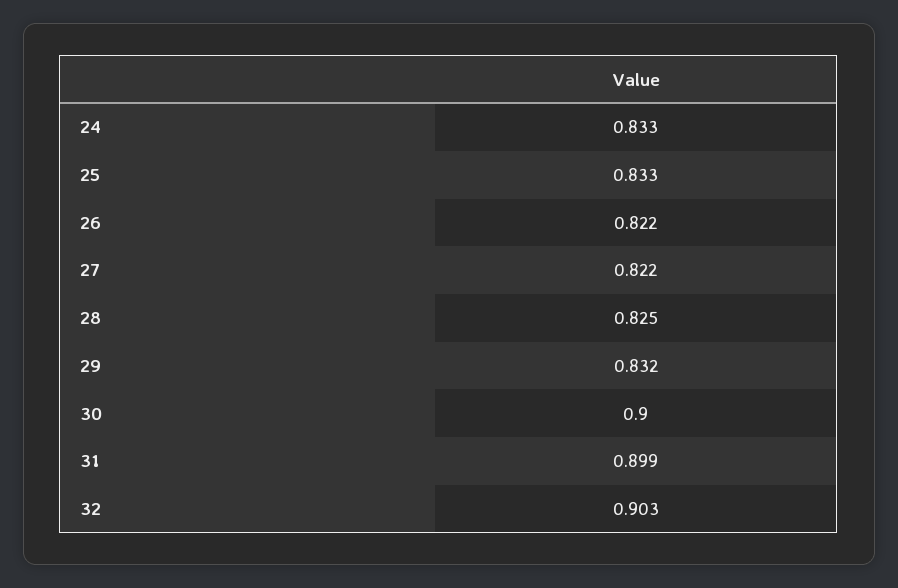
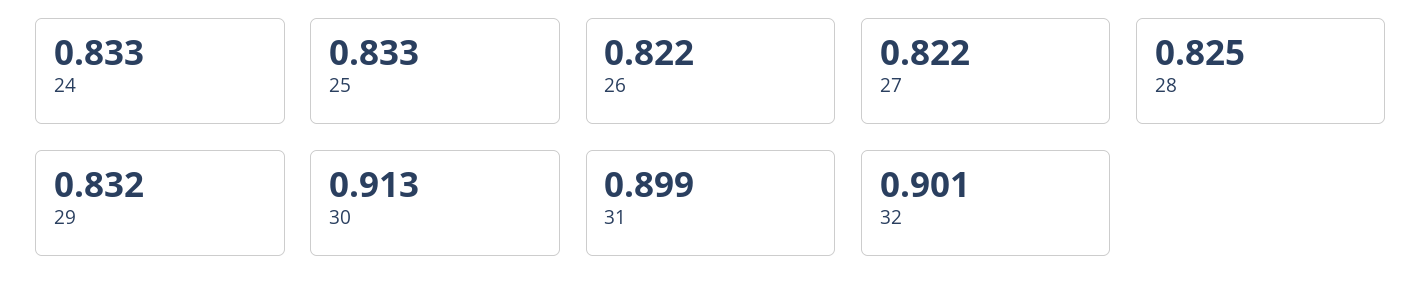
30: 0.9 -> 0.913
32: 0.903 -> 0.901

